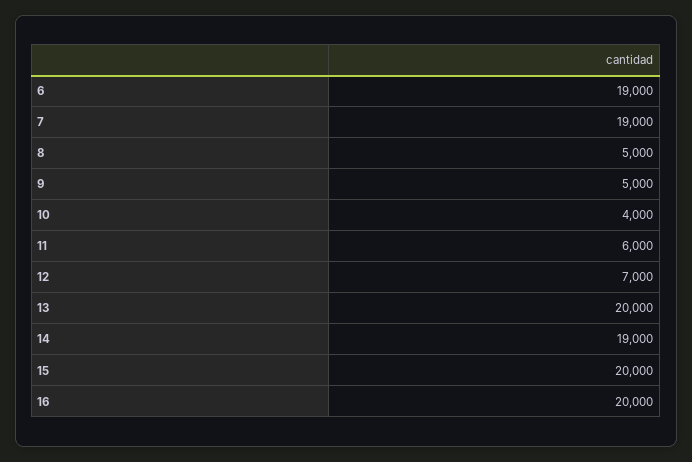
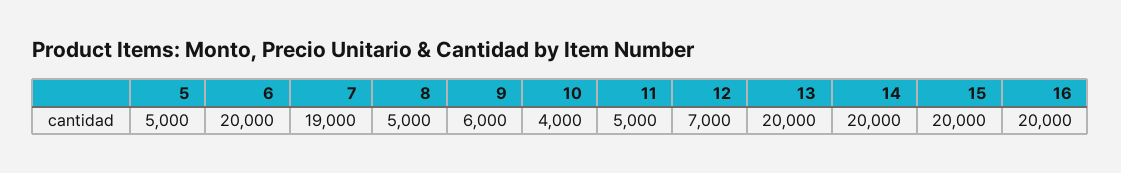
6: 19000 -> 20000
9: 5000 -> 6000
11: 6000 -> 5000
14: 19000 -> 20000
5: none -> 5000

